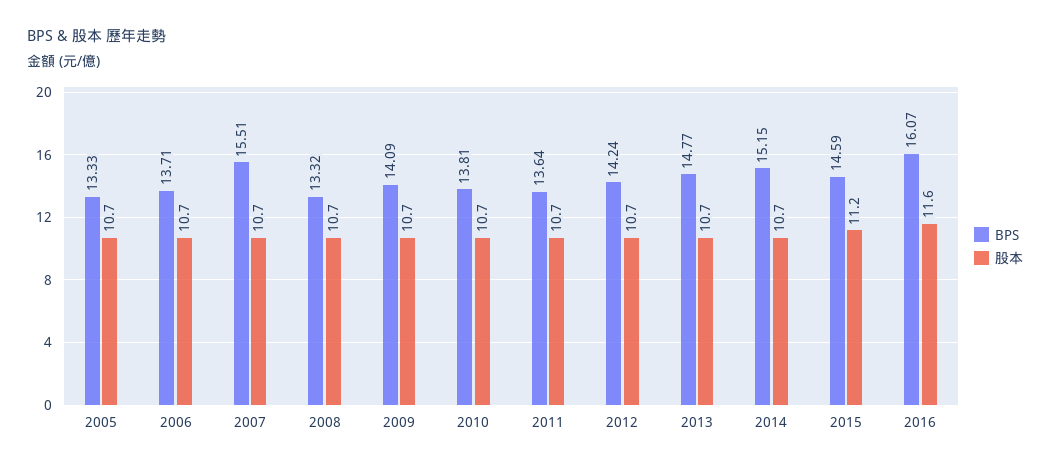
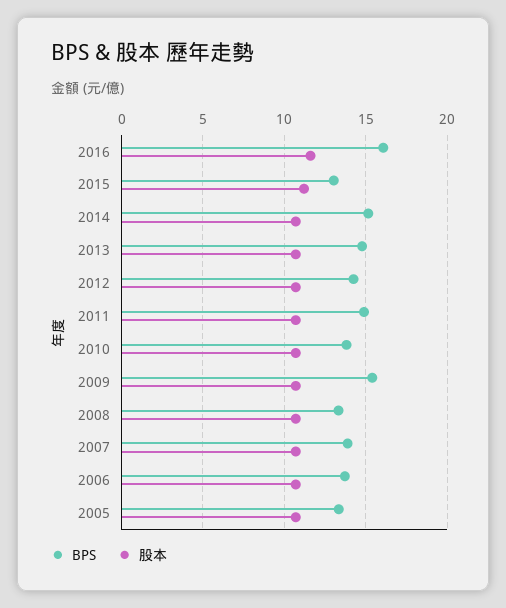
BPS, 2007: 15.51 -> 14
BPS, 2009: 14.09 -> 15.5
BPS, 2011: 13.64 -> 15
BPS, 2015: 14.59 -> 13

